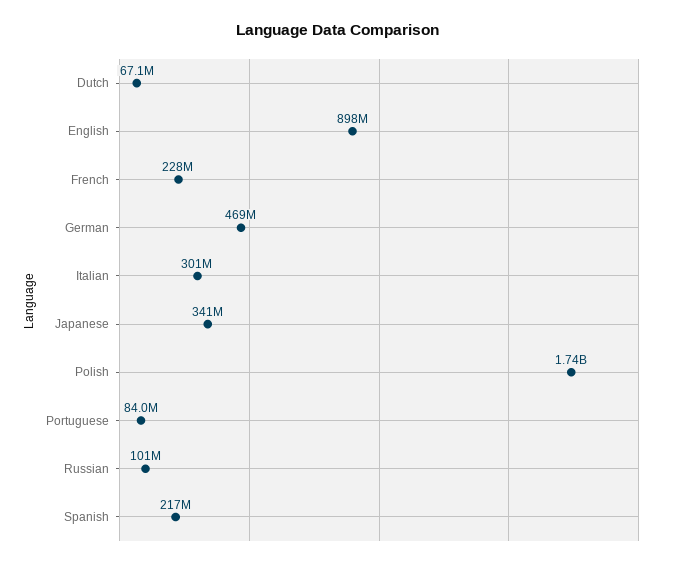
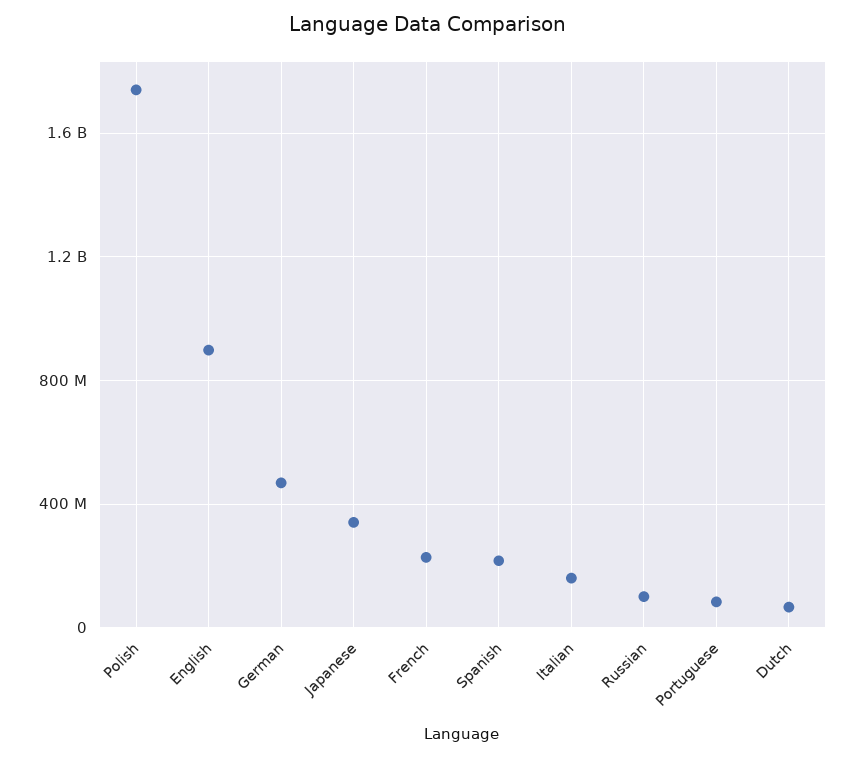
Italian: 301000000 -> 150000000

